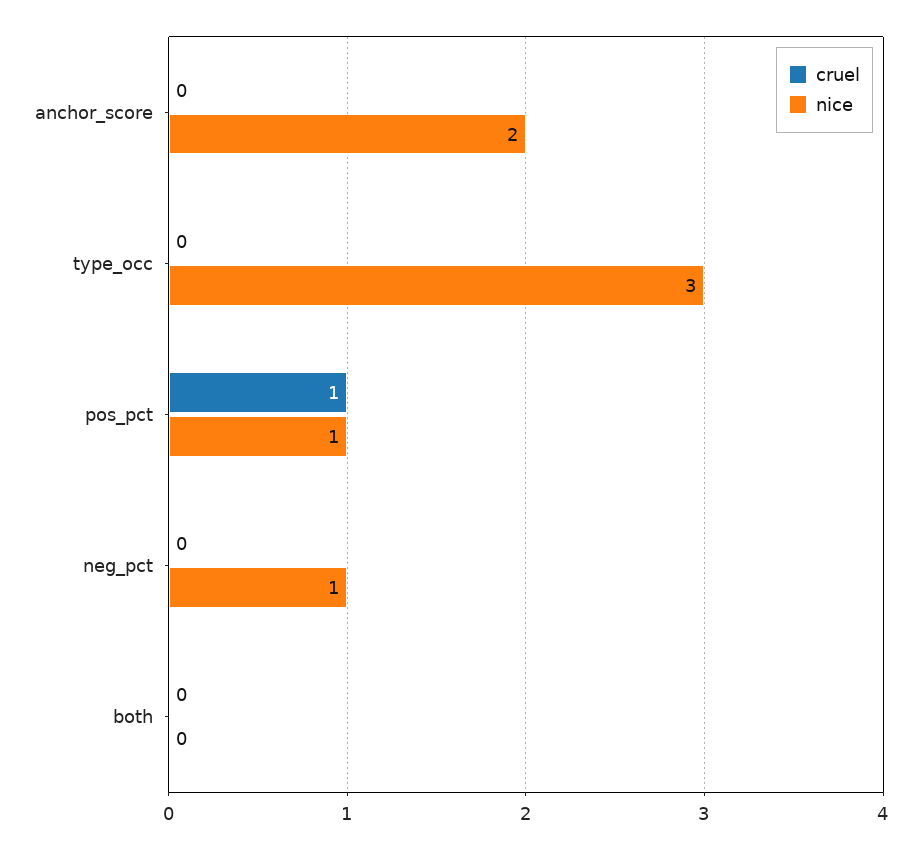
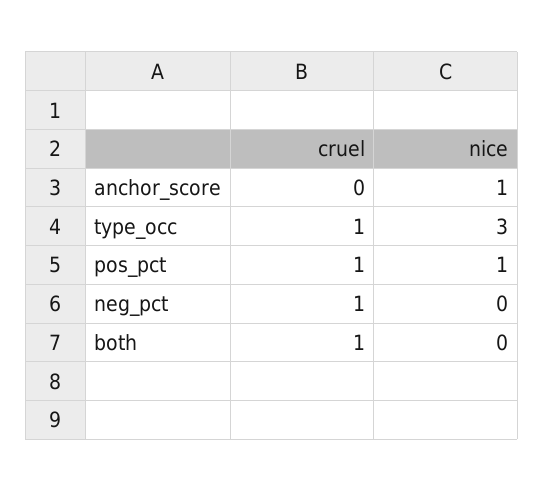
nice, anchor_score: 2 -> 1
cruel, type_occ: 0 -> 1
cruel, neg_pct: 0 -> 1
nice, neg_pct: 1 -> 0
cruel, both: 0 -> 1

